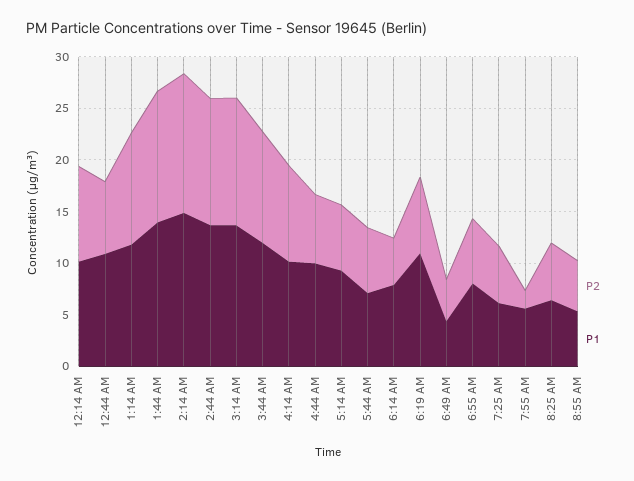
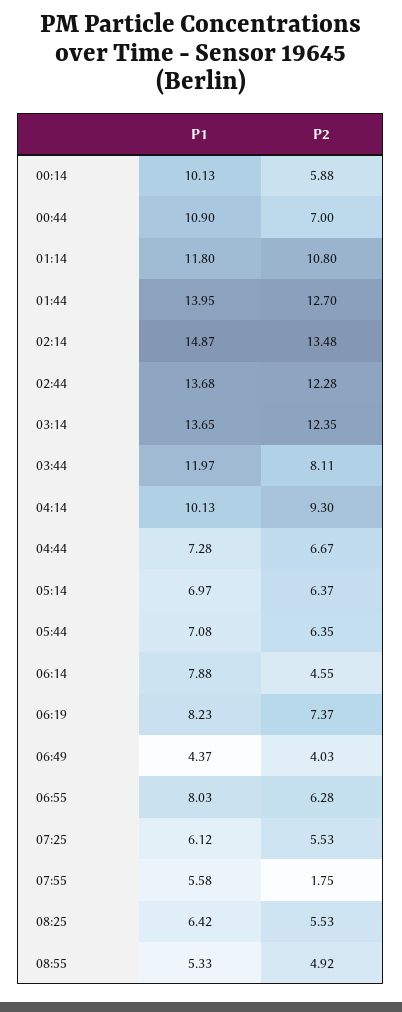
P2, 12:14 AM: 9 -> 5.88
P2, 3:44 AM: 11 -> 8.11
P1, 4:44 AM: 10 -> 7.28
P1, 5:14 AM: 9 -> 6.97
P1, 6:19 AM: 11 -> 8.23

